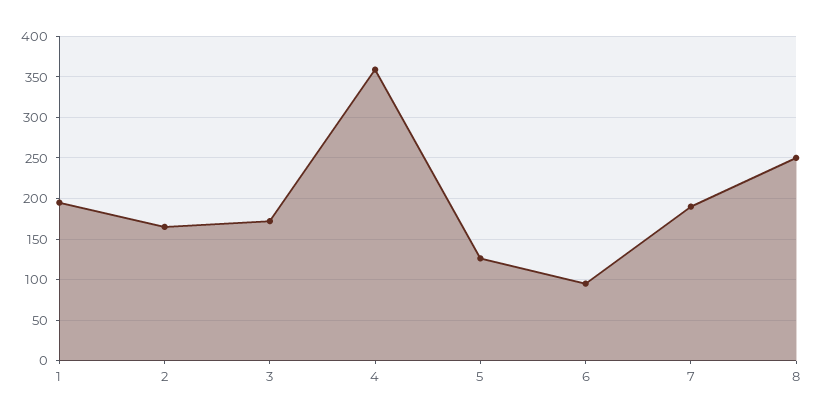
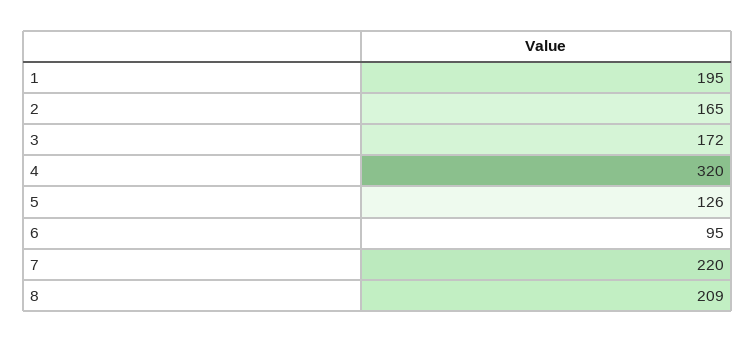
4: 360 -> 320
7: 190 -> 220
8: 250 -> 209

